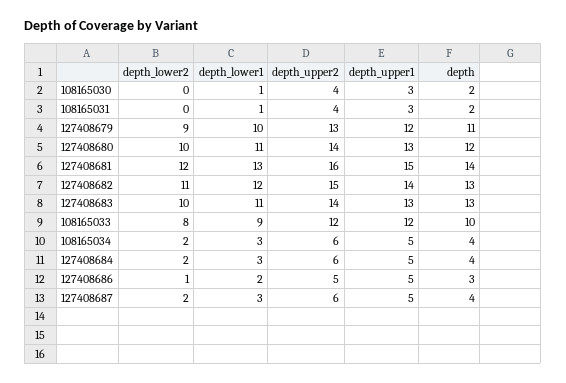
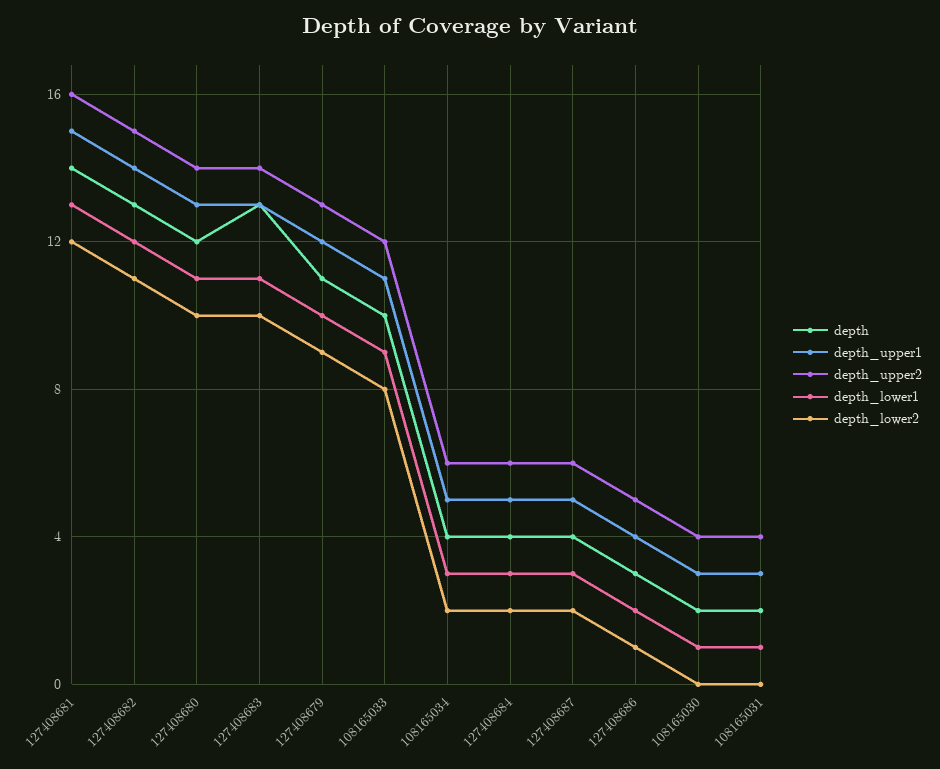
depth_upper1, 108165033: 12 -> 11
depth_upper1, 127408686: 5 -> 4

